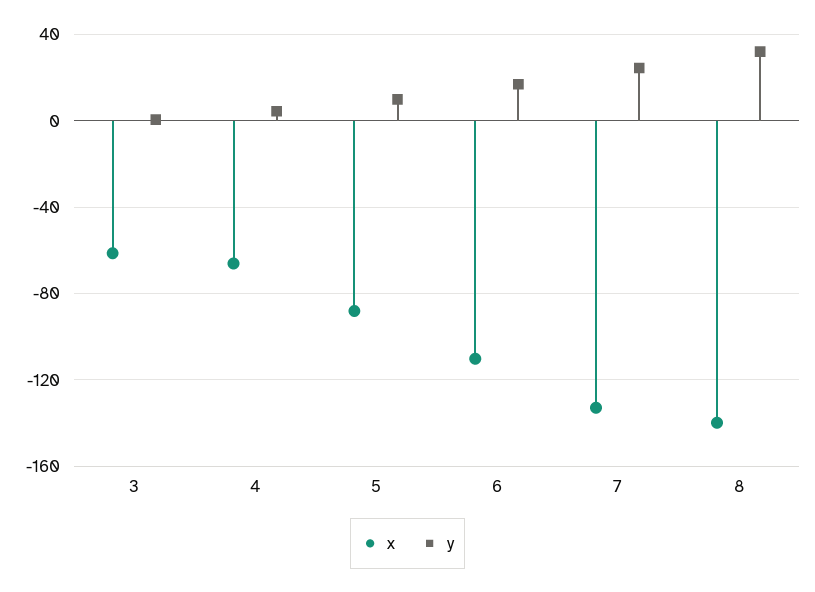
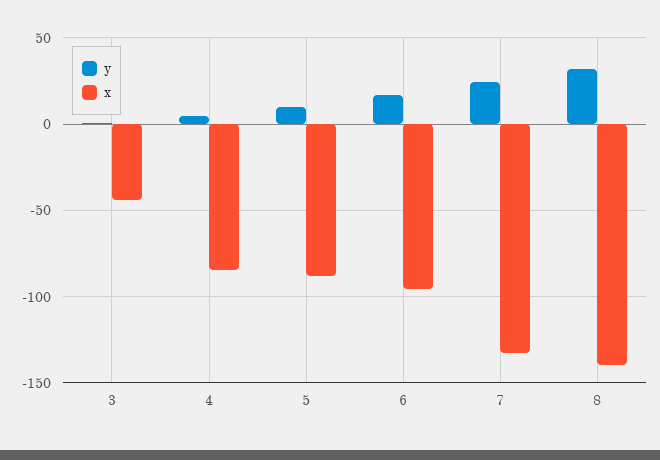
x, 3: -60 -> -45
x, 4: -65 -> -85
x, 6: -110 -> -95

